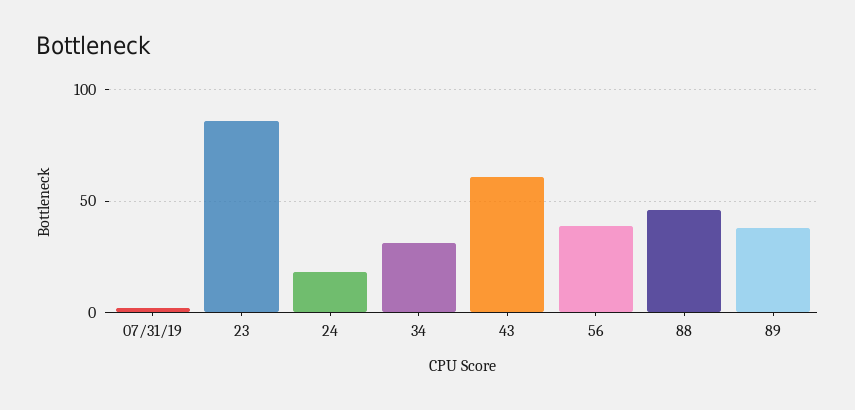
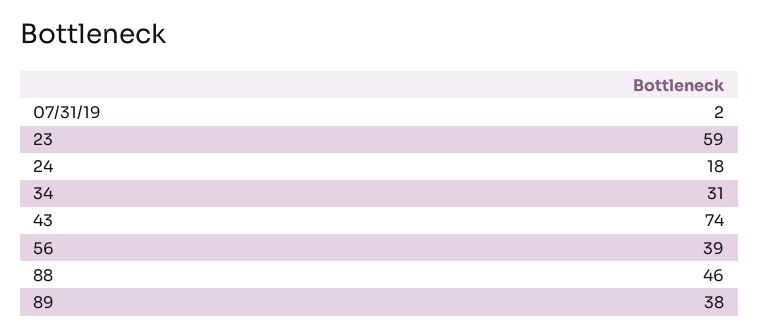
23: 85 -> 59
43: 60 -> 74

